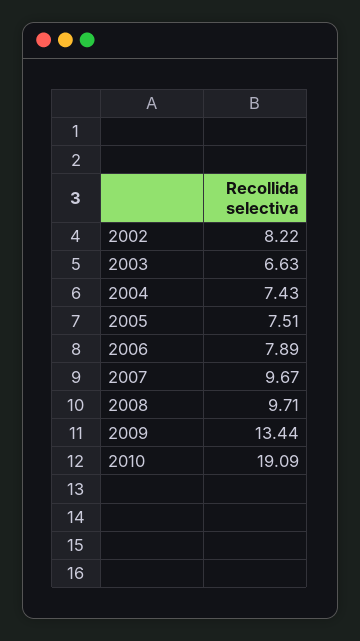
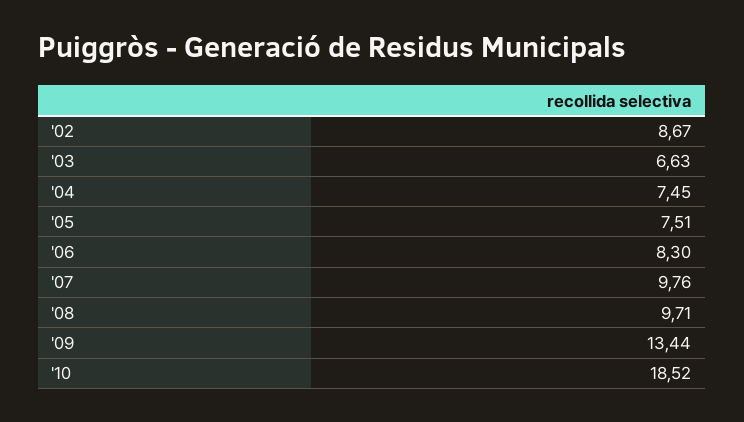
2002: 8.22 -> 8.67
2004: 7.43 -> 7.45
2006: 7.89 -> 8.3
2007: 9.67 -> 9.76
2010: 19.09 -> 18.52

